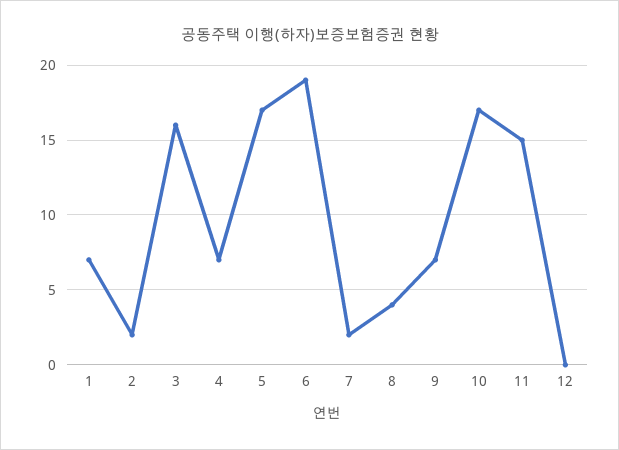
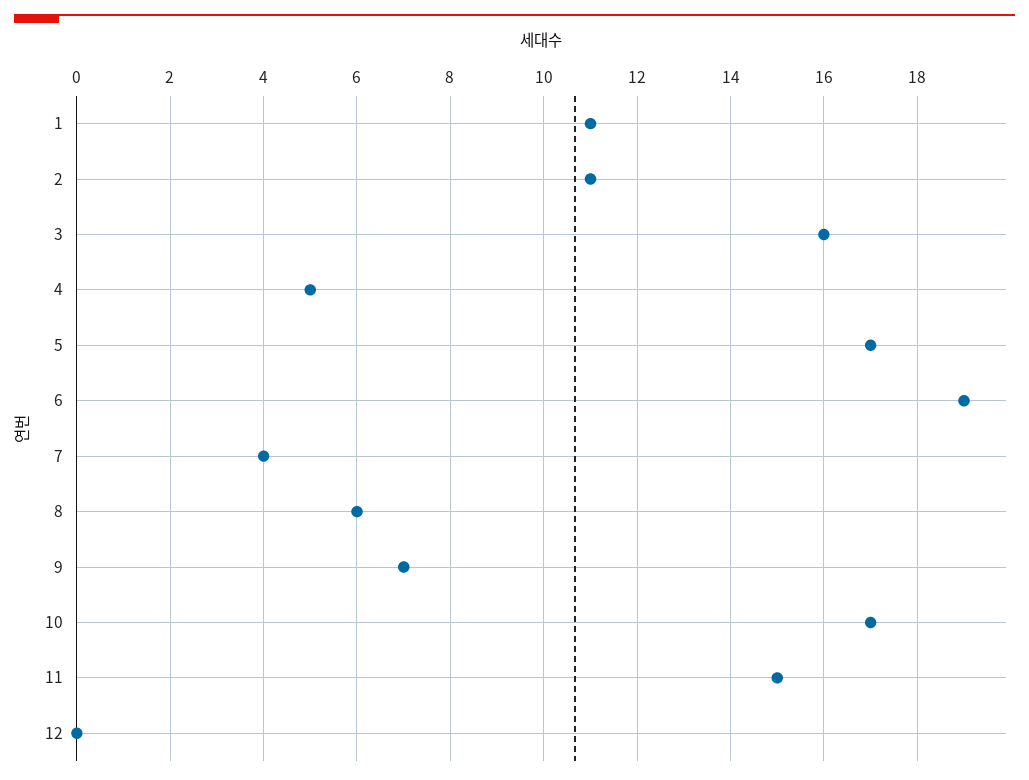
1: 7 -> 11
2: 2 -> 11
4: 7 -> 5
7: 2 -> 4
8: 4 -> 6

